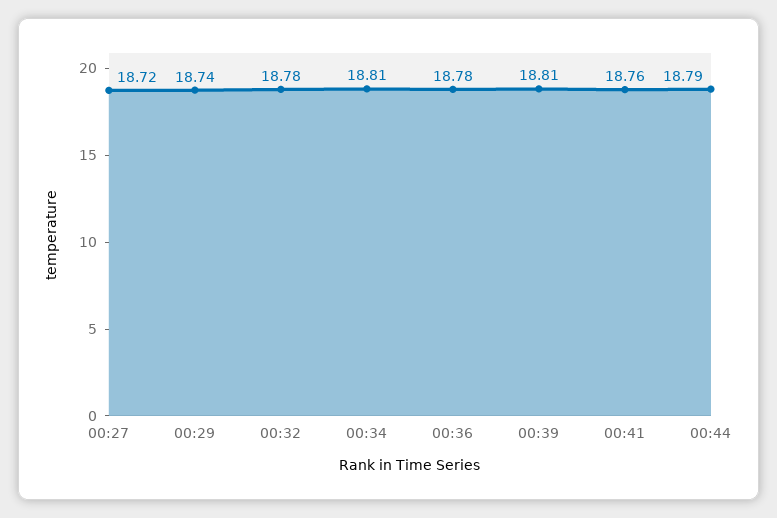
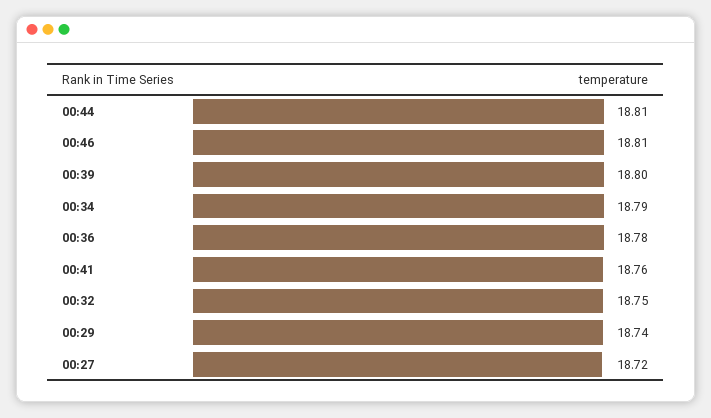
00:32: 18.78 -> 18.75
00:34: 18.81 -> 18.79
00:39: 18.81 -> 18.8
00:44: 18.79 -> 18.81
00:46: none -> 18.81

